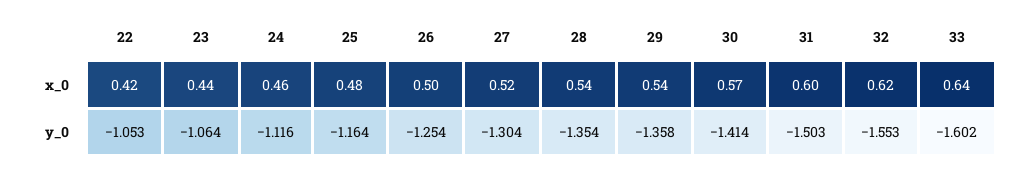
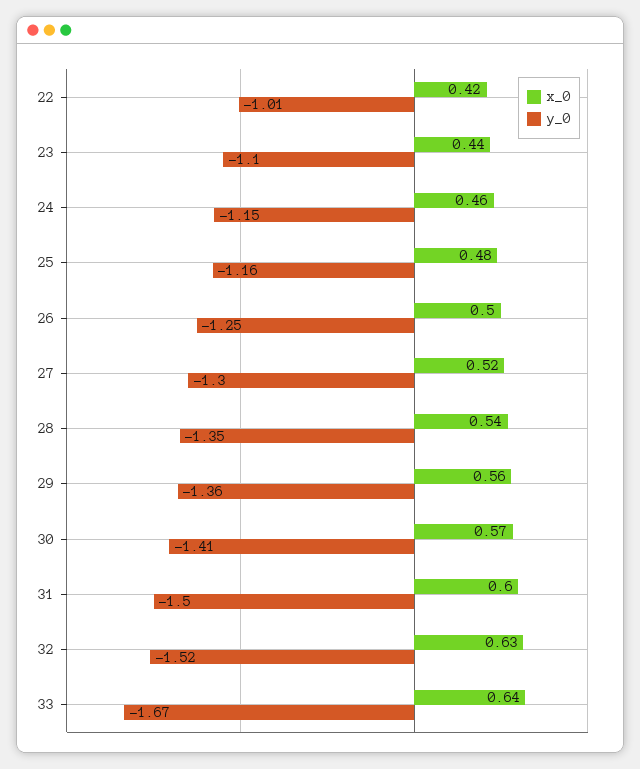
x_0, 29: 0.54 -> 0.56
x_0, 32: 0.62 -> 0.63
y_0, 22: -1.053 -> -1.01
y_0, 23: -1.064 -> -1.1
y_0, 24: -1.116 -> -1.15
y_0, 32: -1.553 -> -1.52
y_0, 33: -1.602 -> -1.67

